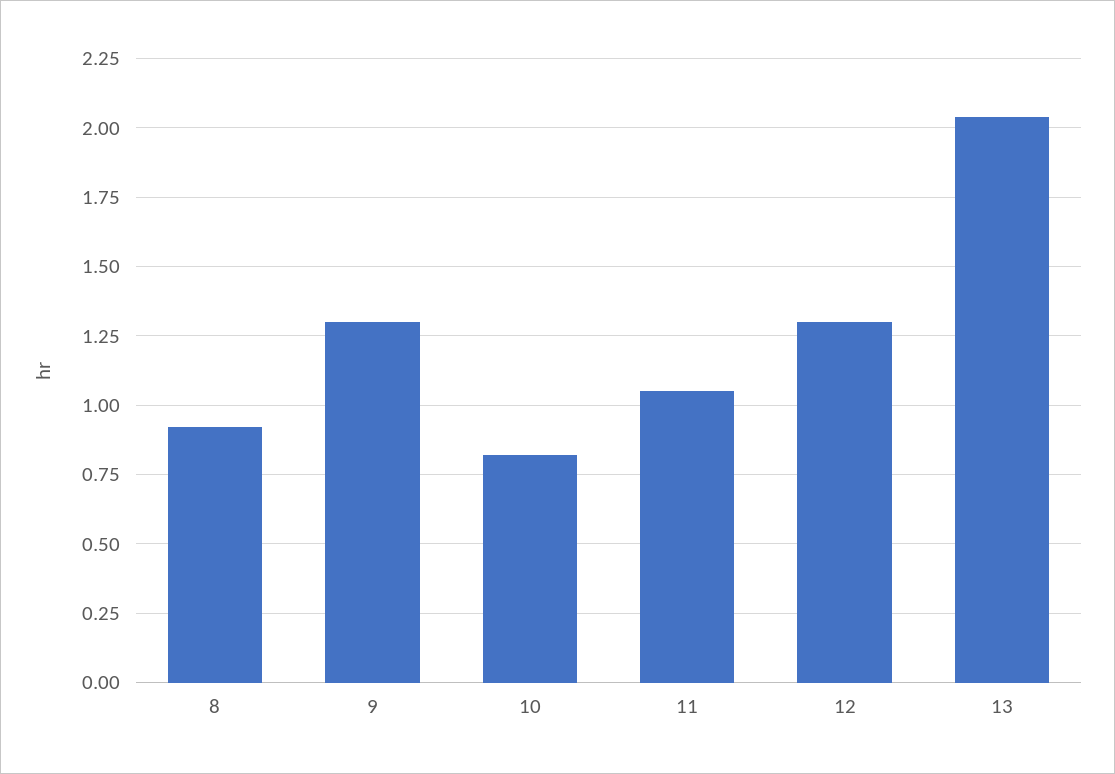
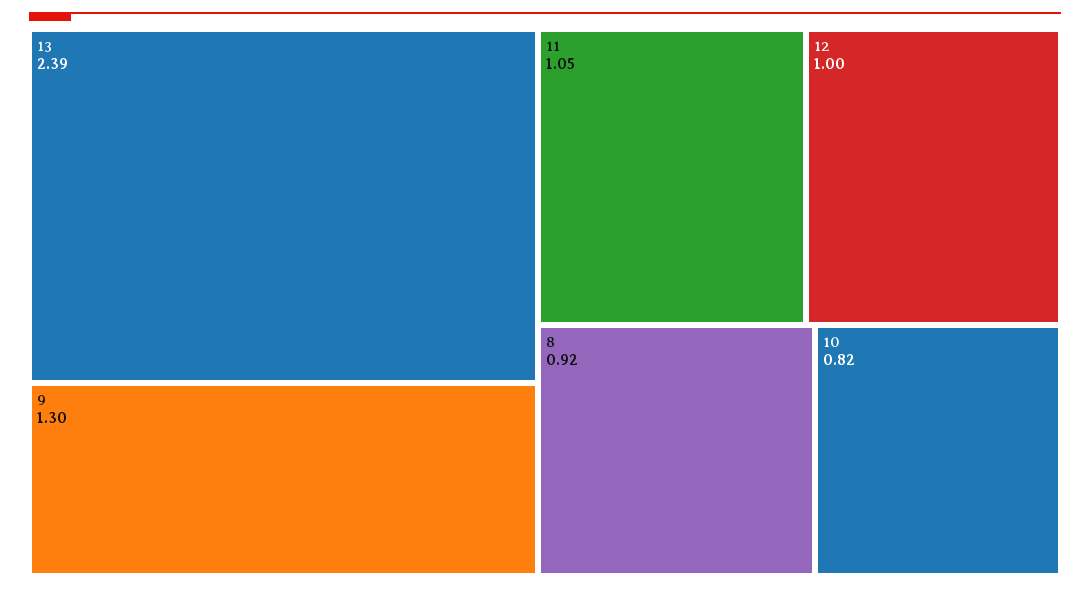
12: 1.3 -> 1
13: 2.05 -> 2.39

